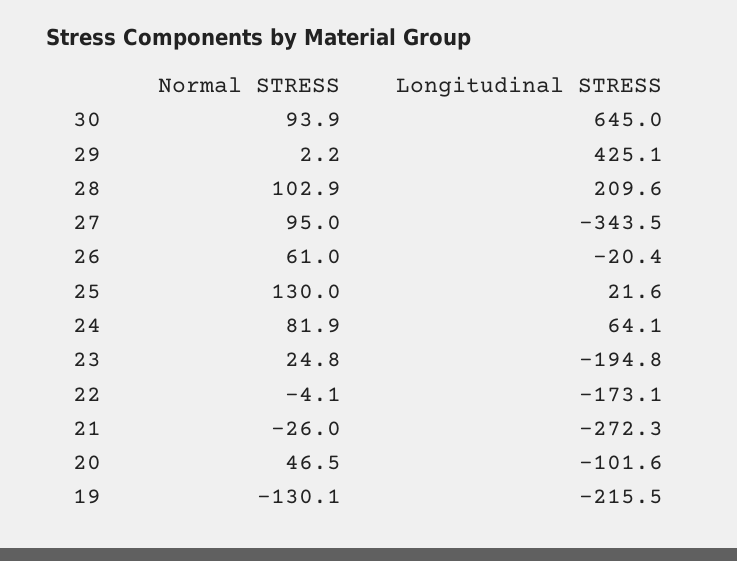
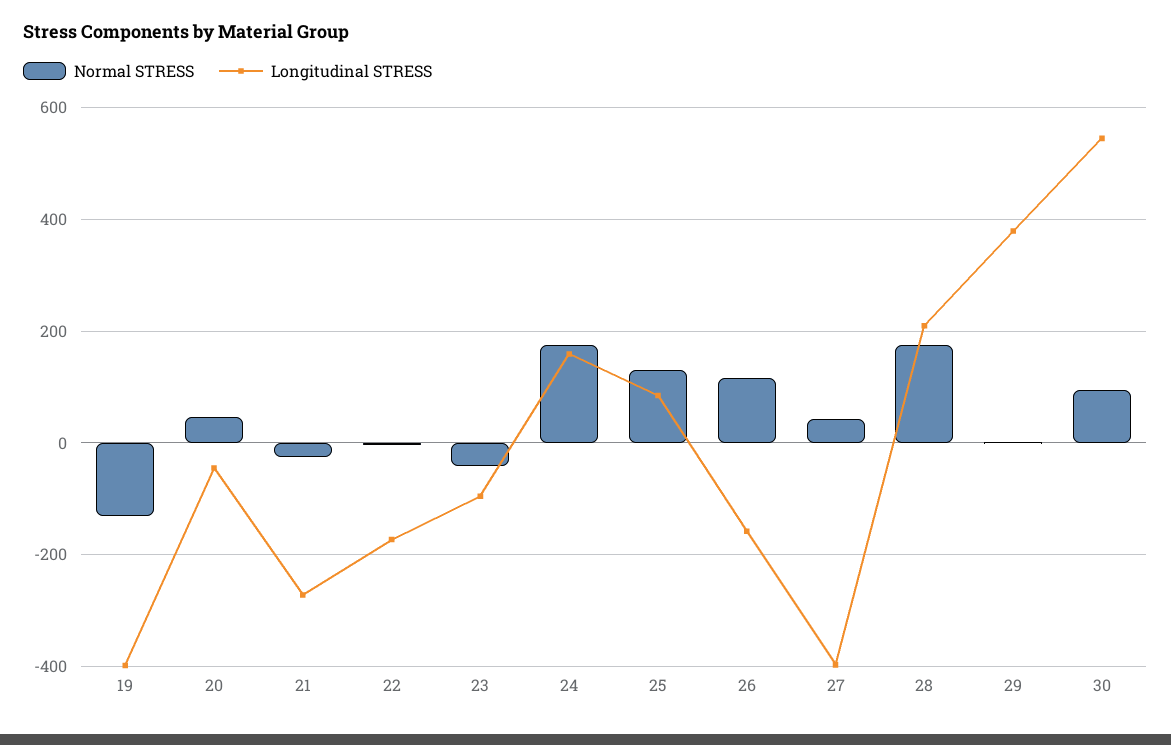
Longitudinal STRESS, 30: 645 -> 540
Longitudinal STRESS, 29: 425.1 -> 380
Normal STRESS, 28: 102.9 -> 180
Normal STRESS, 27: 95 -> 40
Longitudinal STRESS, 27: -343.5 -> -400
Normal STRESS, 26: 61 -> 120
Longitudinal STRESS, 26: -20.4 -> -160
Longitudinal STRESS, 25: 21.6 -> 80
Normal STRESS, 24: 81.9 -> 180
Longitudinal STRESS, 24: 64.1 -> 160
Normal STRESS, 23: 24.8 -> -40
Longitudinal STRESS, 23: -194.8 -> -100
Longitudinal STRESS, 20: -101.6 -> -40
Longitudinal STRESS, 19: -215.5 -> -400

